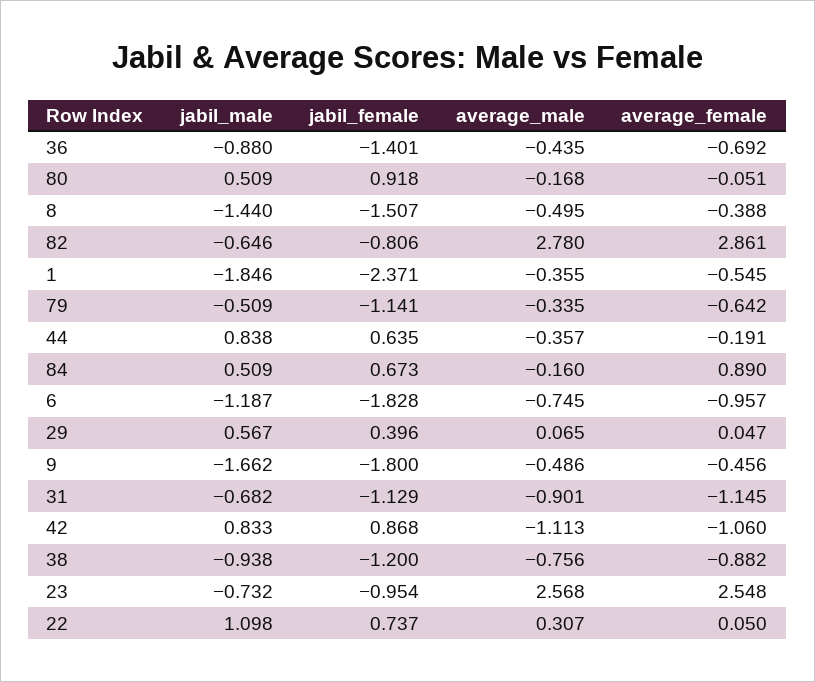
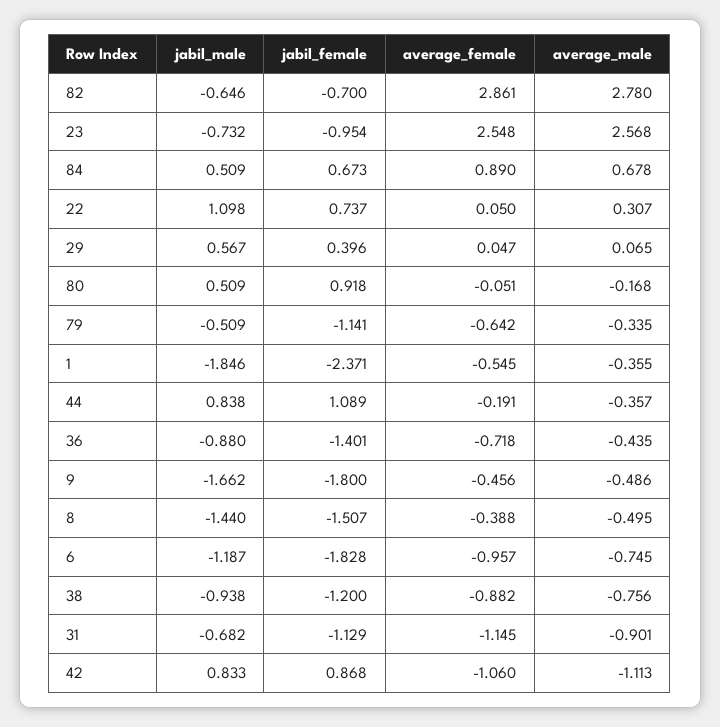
average_female, 36: -0.692 -> -0.718
jabil_female, 82: -0.806 -> -0.7
jabil_female, 44: 0.635 -> 1.089
average_male, 84: -0.16 -> 0.678

